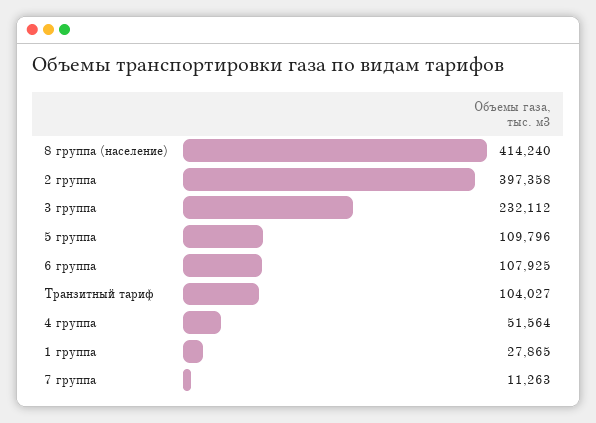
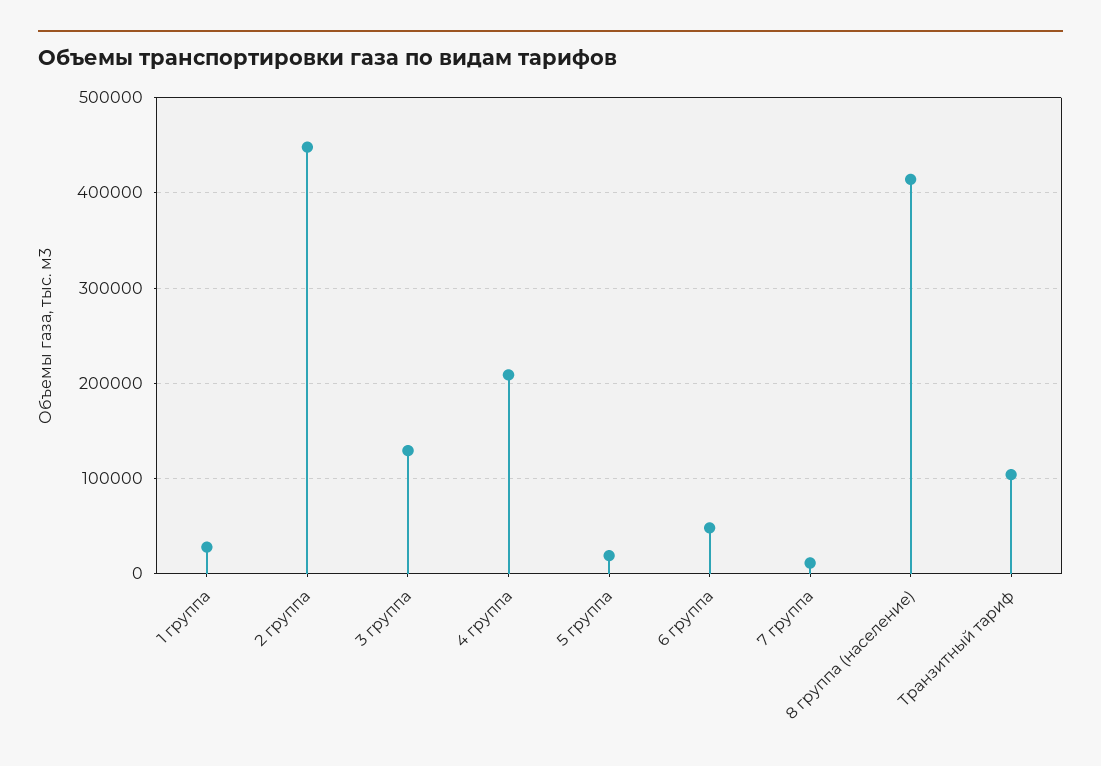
2 группа: 397358 -> 450000
3 группа: 232112 -> 130000
5 группа: 109796 -> 20000
6 группа: 107925 -> 50000
4 группа: 51564 -> 210000

